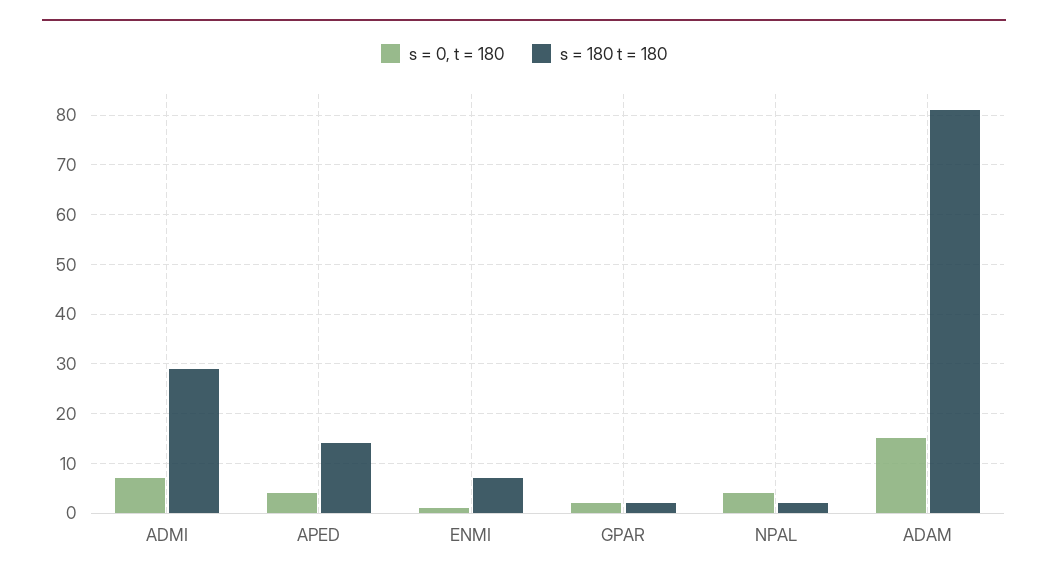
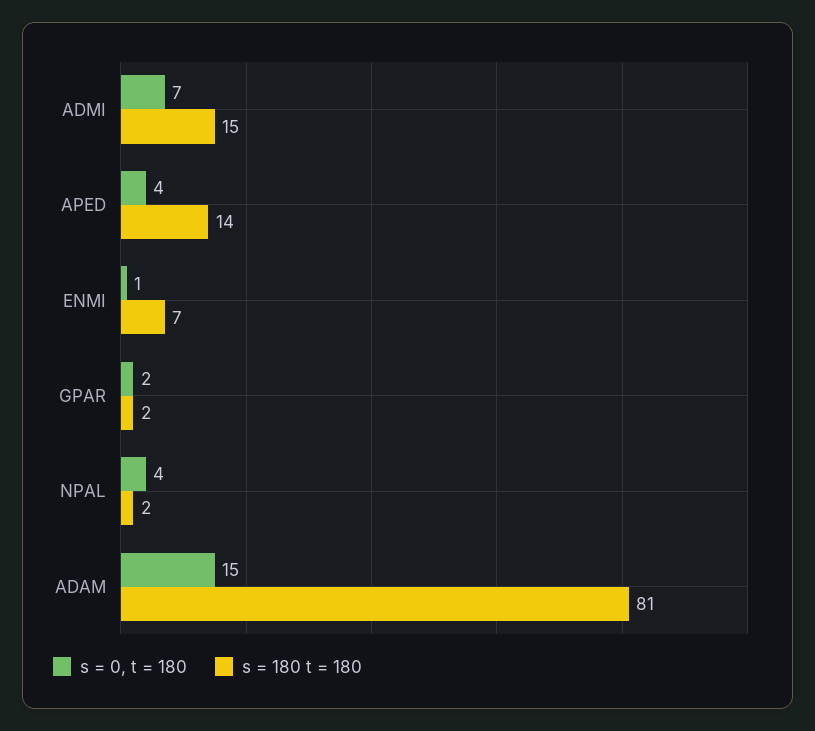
s = 180 t = 180, ADMI: 30 -> 15

